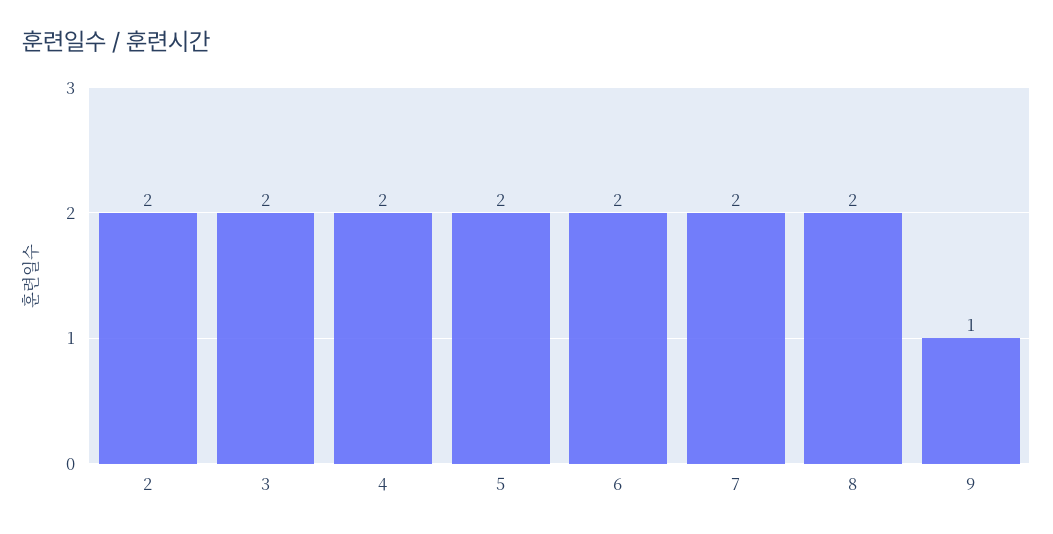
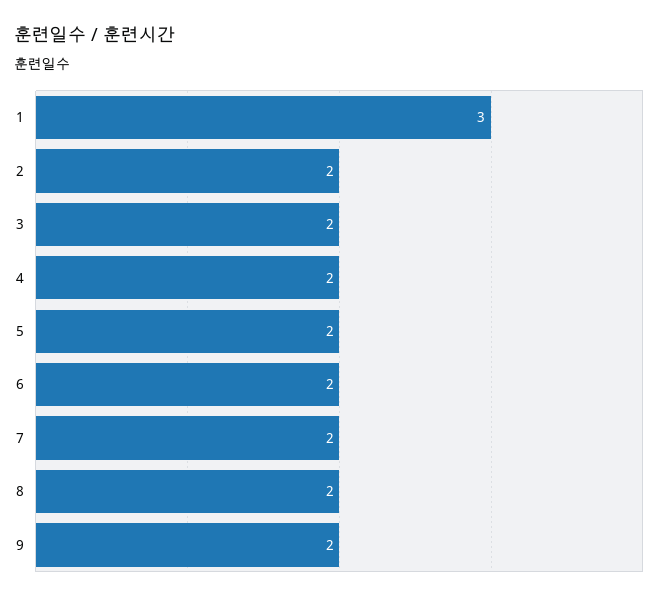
9: 1 -> 2
1: none -> 3

